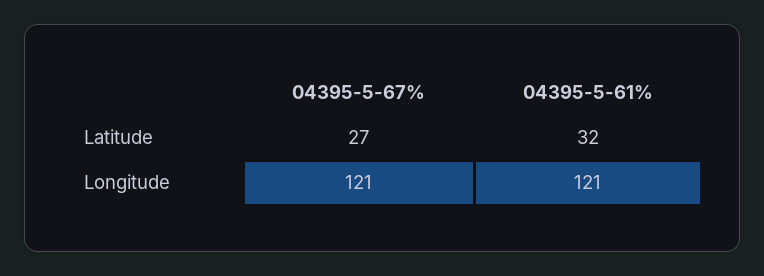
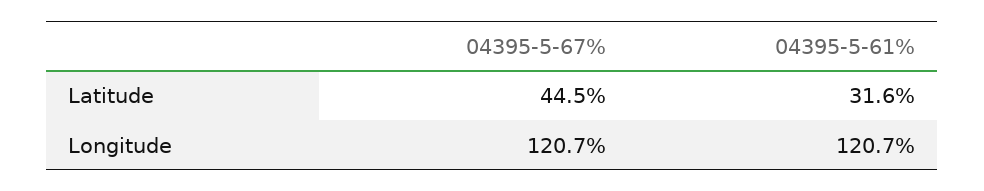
04395-5-67%, Latitude: 27 -> 44.5

